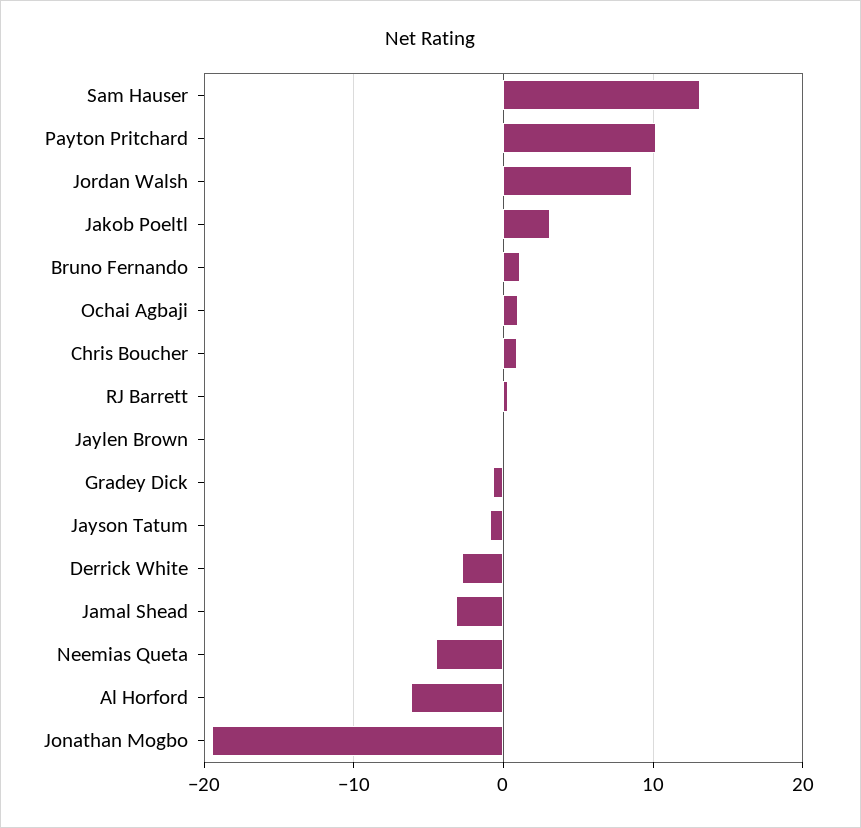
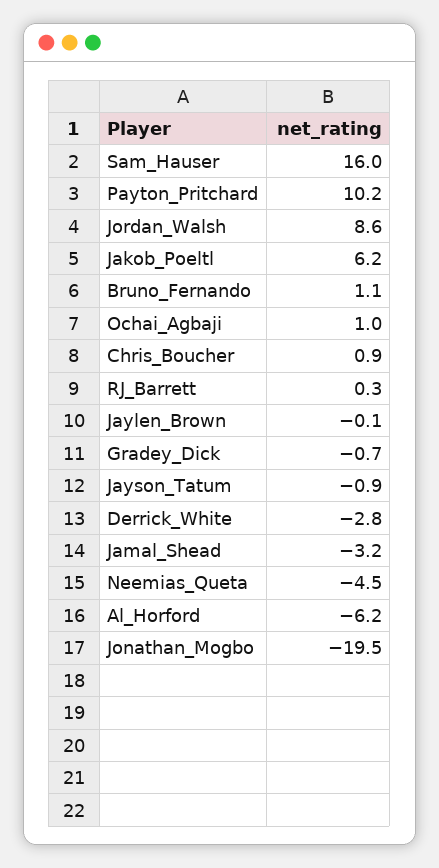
Sam Hauser: 13 -> 16
Jakob Poeltl: 3 -> 6.2

